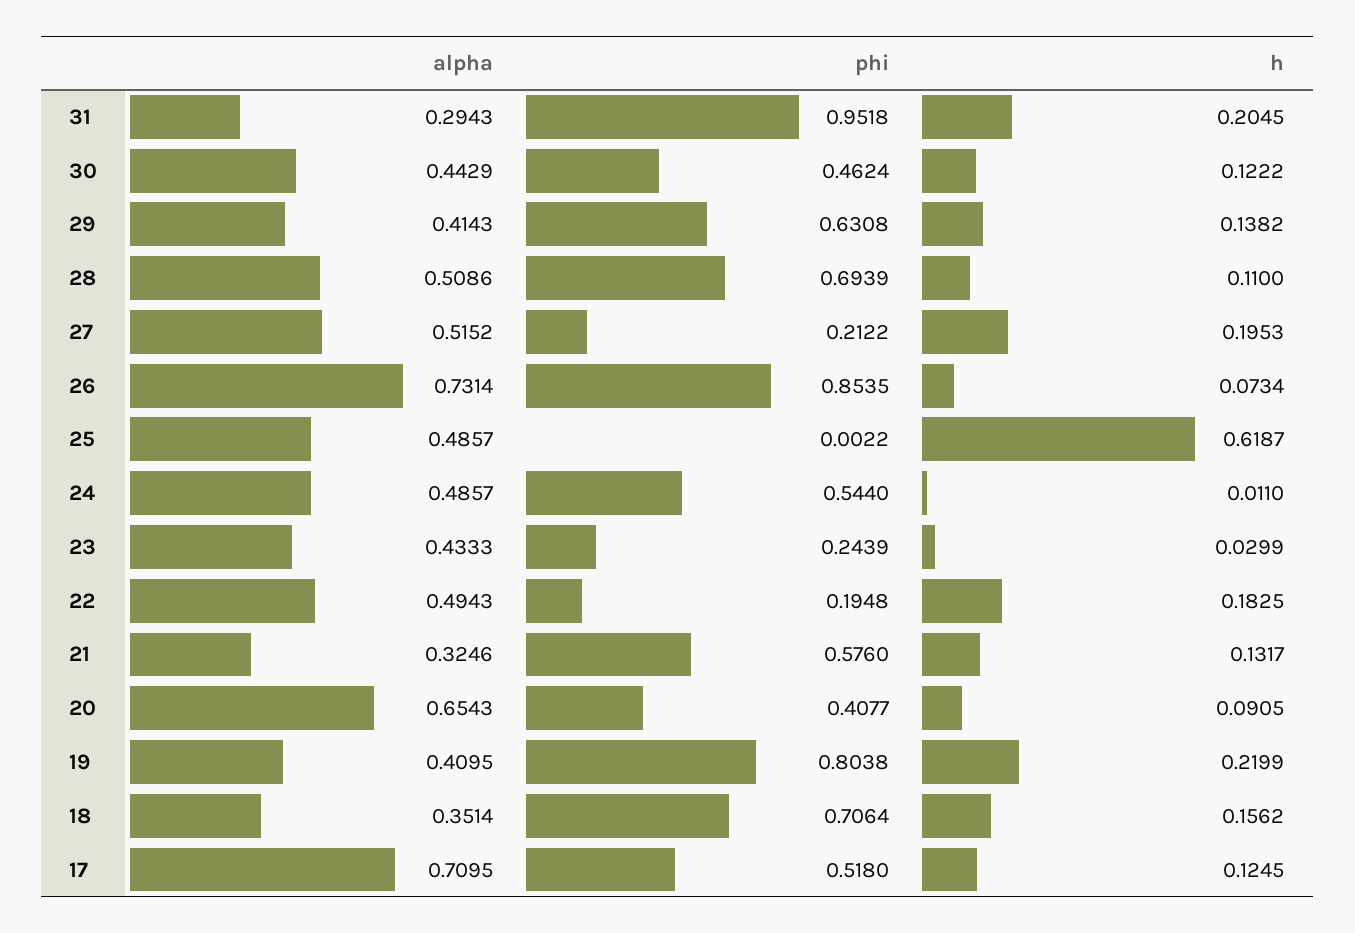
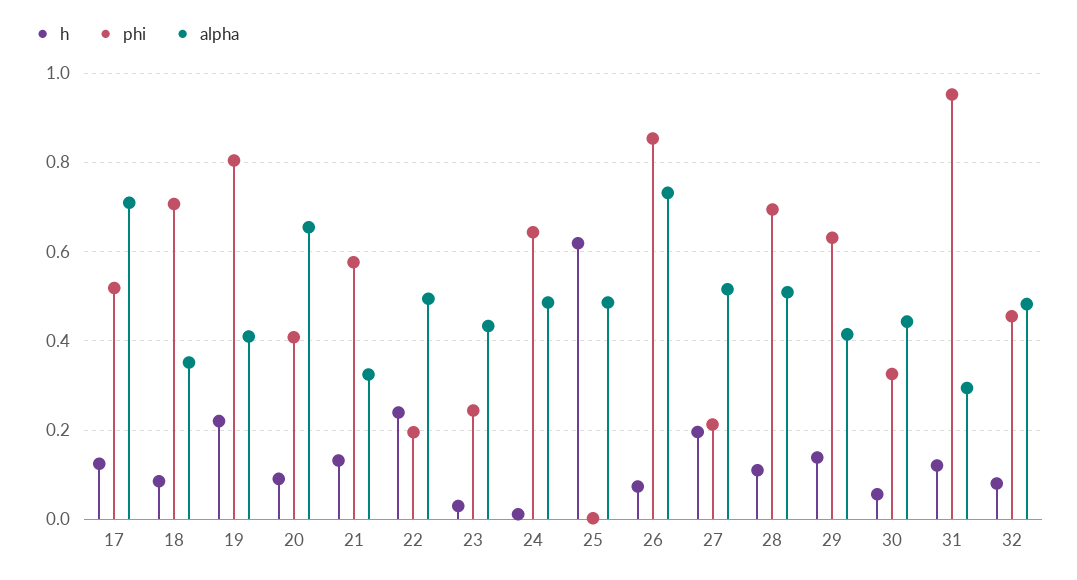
h, 31: 0.2045 -> 0.12
phi, 30: 0.4624 -> 0.32
h, 30: 0.1222 -> 0.06
phi, 24: 0.544 -> 0.64
h, 22: 0.1825 -> 0.24
h, 18: 0.1562 -> 0.08
h, 32: none -> 0.08
phi, 32: none -> 0.46
alpha, 32: none -> 0.48

